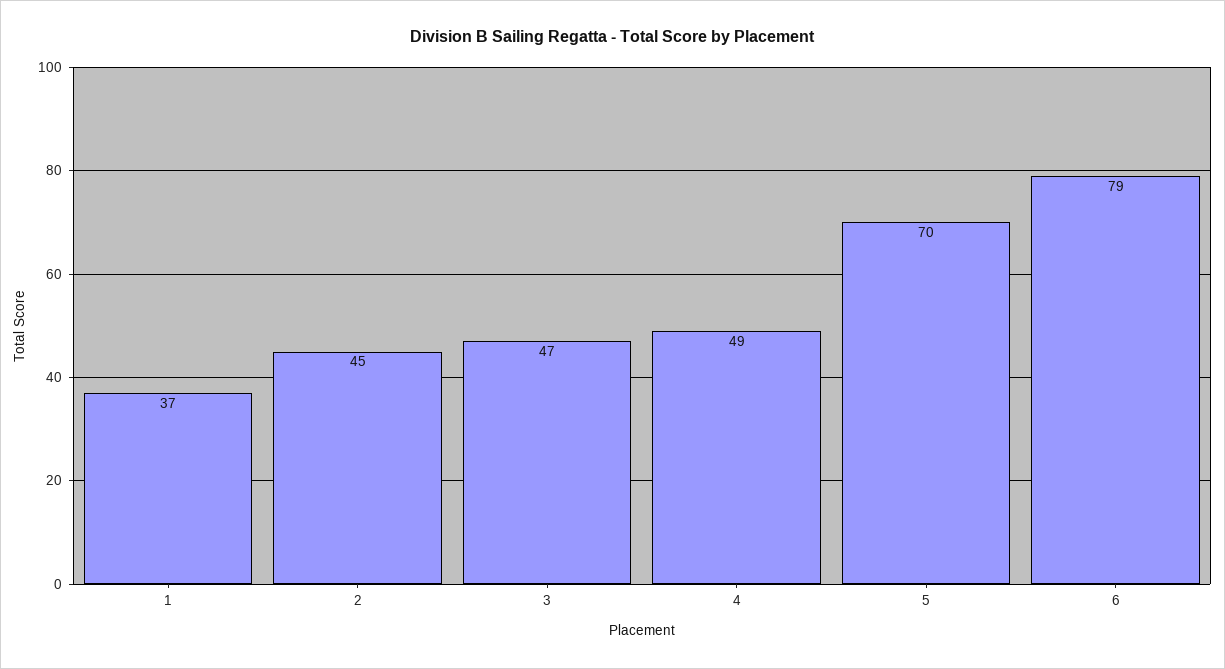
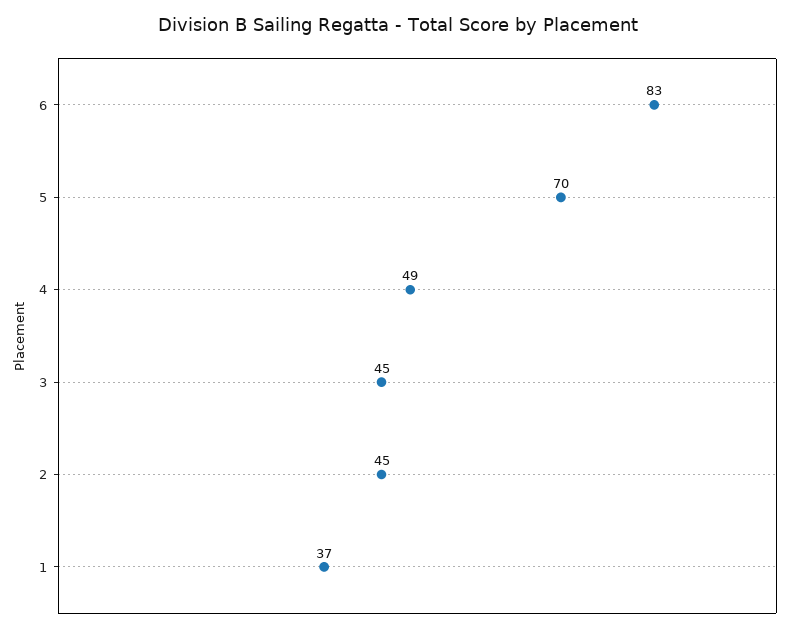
3: 47 -> 45
6: 79 -> 83

